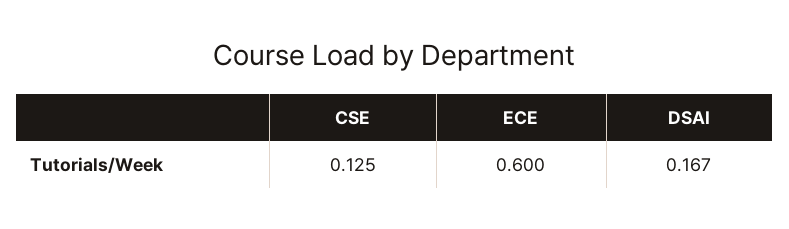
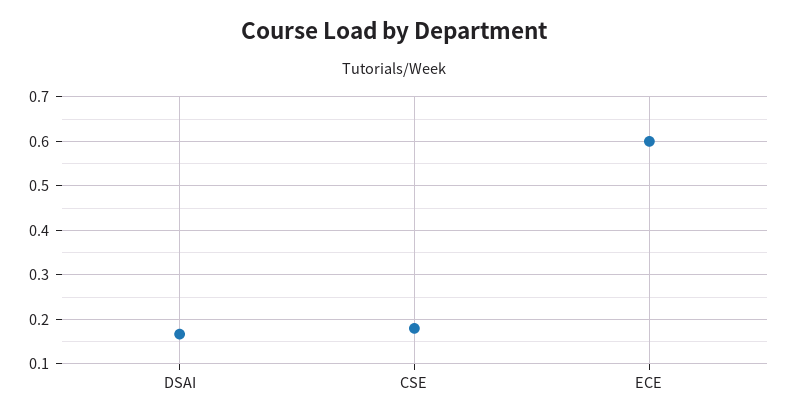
CSE: 0.125 -> 0.18

